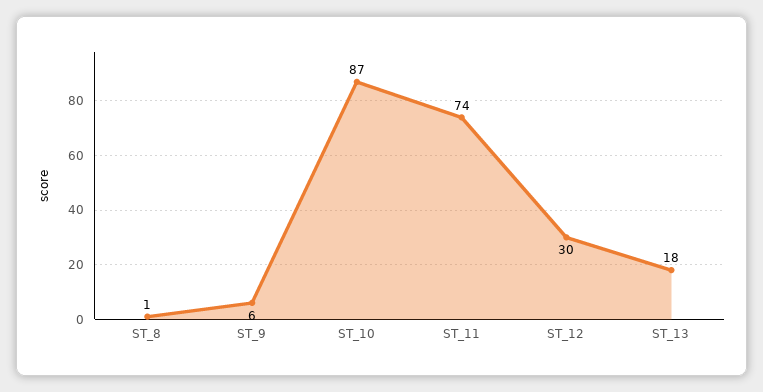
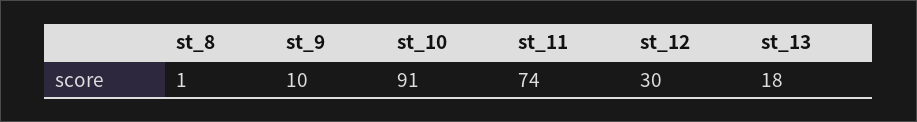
ST_9: 6 -> 10
ST_10: 87 -> 91

